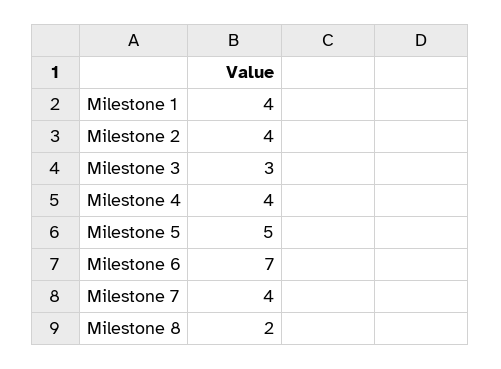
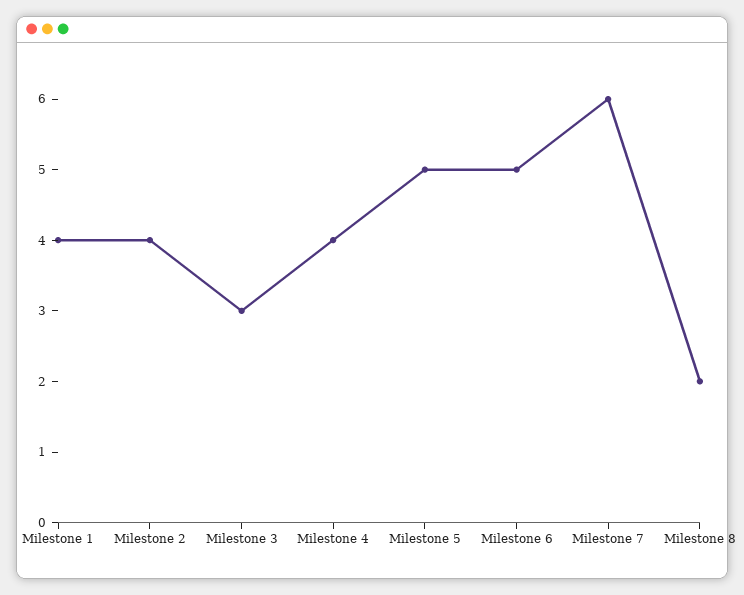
Milestone 6: 7 -> 5
Milestone 7: 4 -> 6

